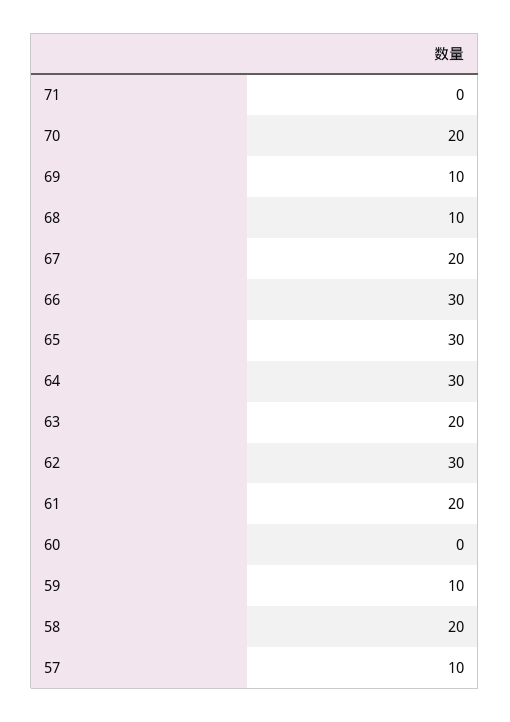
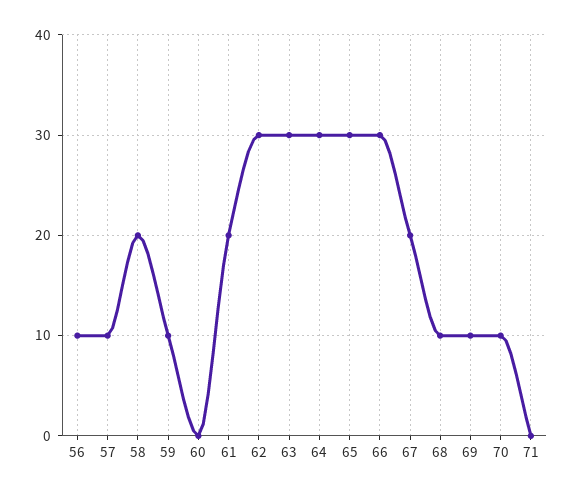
70: 20 -> 10
63: 20 -> 30
56: none -> 10

